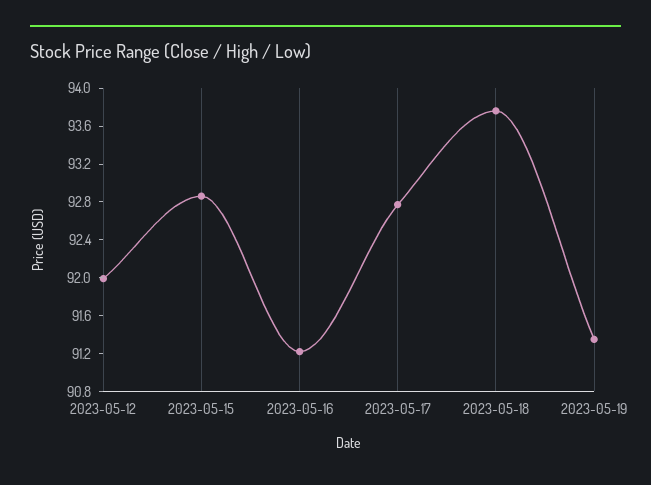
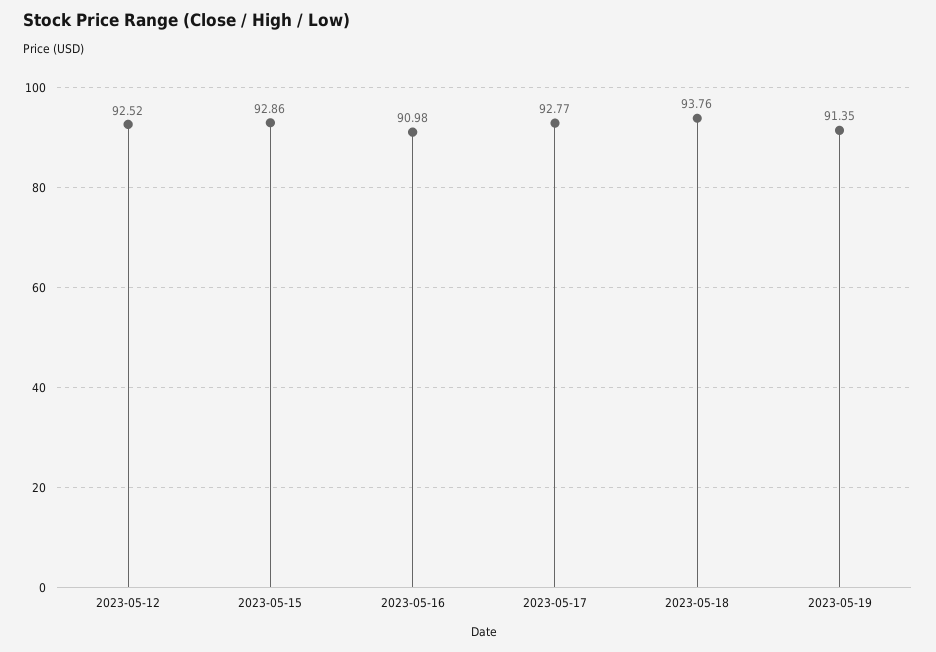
2023-05-12: 92 -> 92.52
2023-05-16: 91.2 -> 90.98

